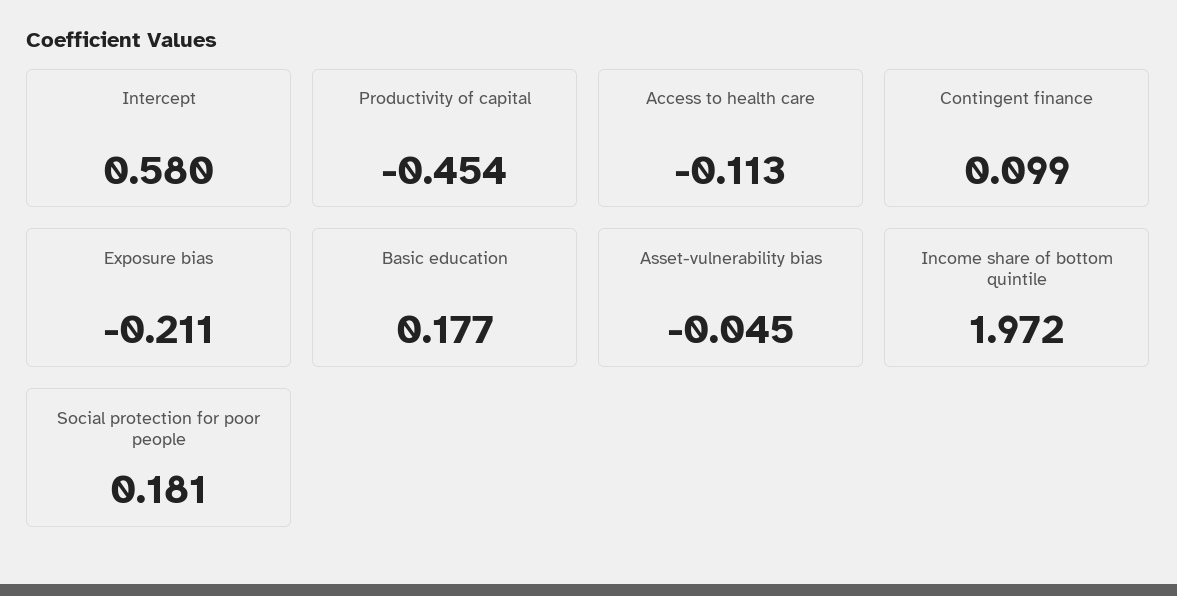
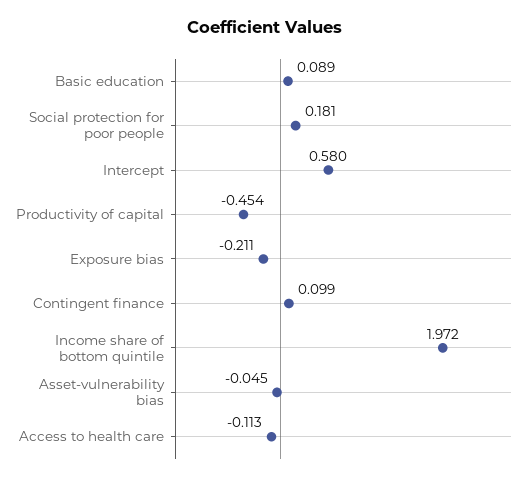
Basic education: 0.177 -> 0.089

